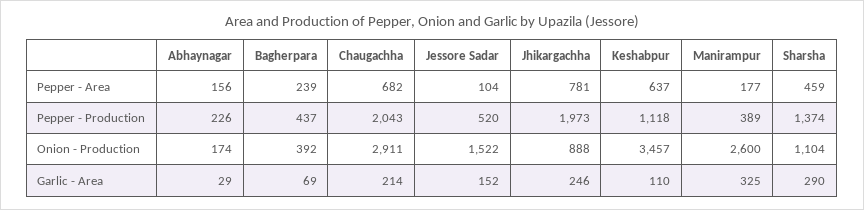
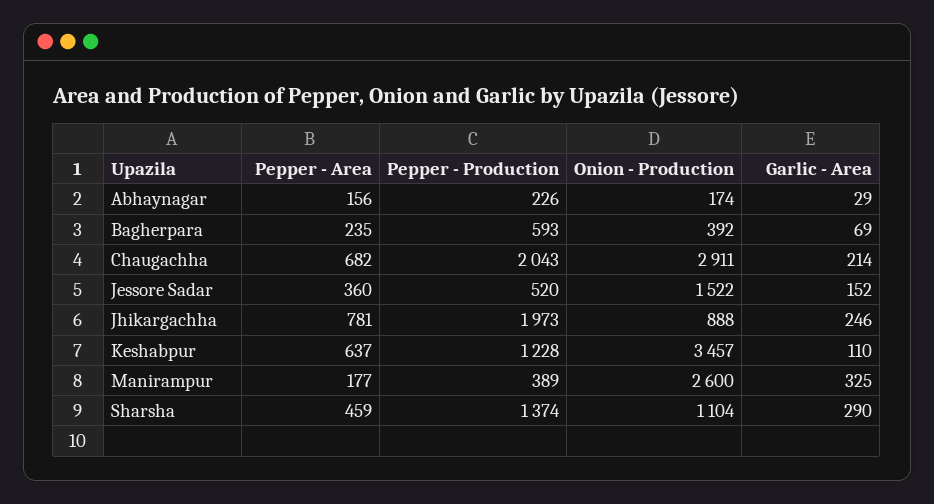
Bagherpara, Pepper - Area: 239 -> 235
Jessore Sadar, Pepper - Area: 104 -> 360
Bagherpara, Pepper - Production: 437 -> 593
Keshabpur, Pepper - Production: 1118 -> 1228

